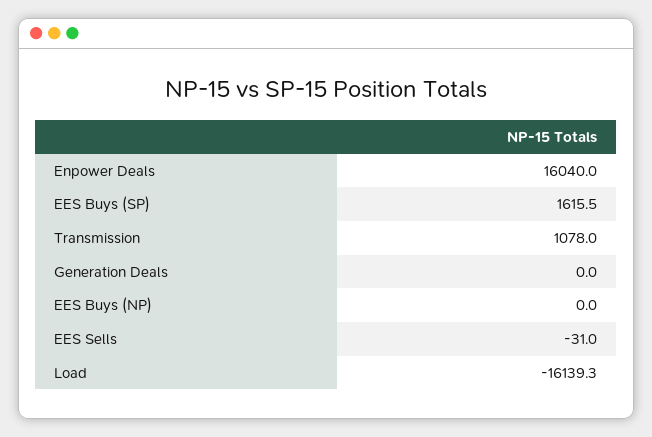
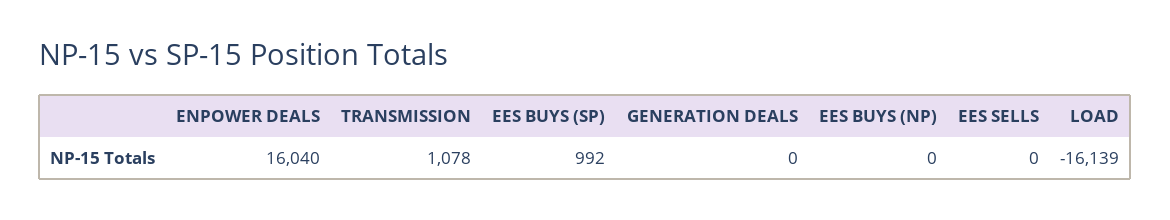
EES Buys (SP): 1615.5 -> 992
EES Sells: -31 -> 0

